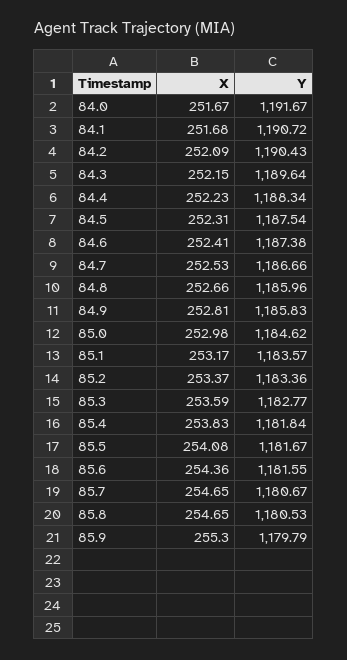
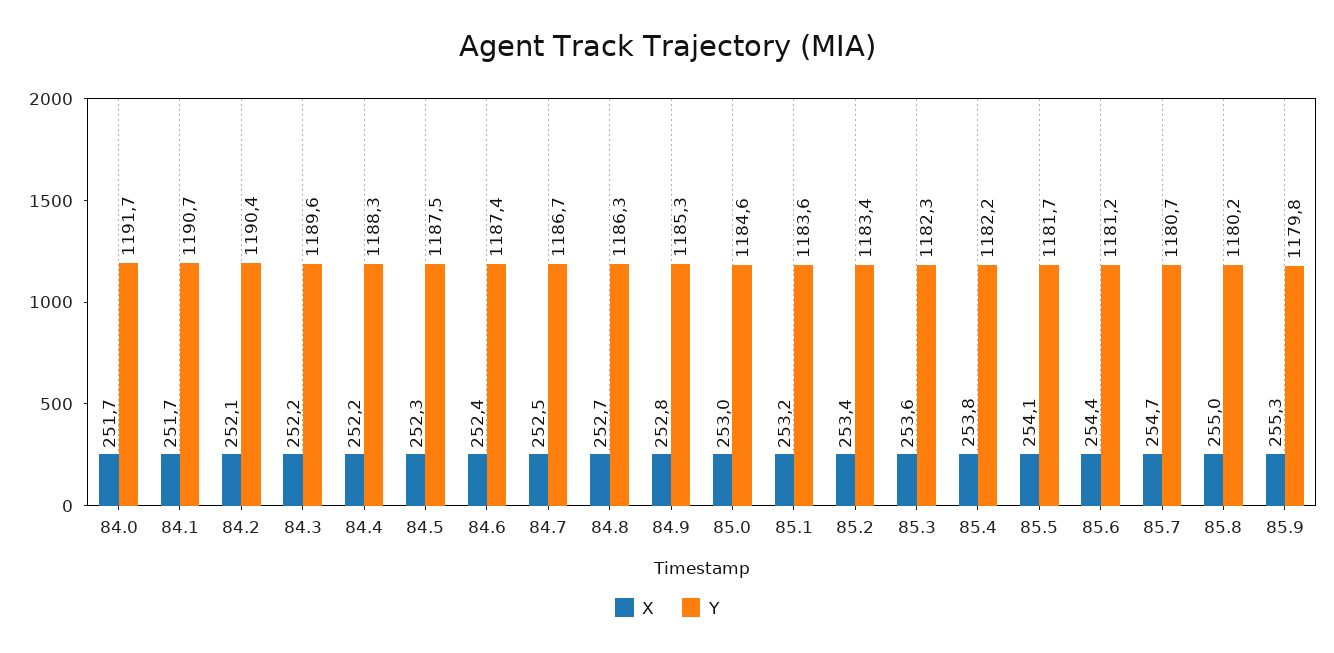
Y, 84.8: 1185.96 -> 1186.3
Y, 84.9: 1185.83 -> 1185.3
Y, 85.3: 1182.77 -> 1182.3
Y, 85.4: 1181.84 -> 1182.2
Y, 85.6: 1181.55 -> 1181.2
X, 85.8: 254.65 -> 255
Y, 85.8: 1180.53 -> 1180.2

